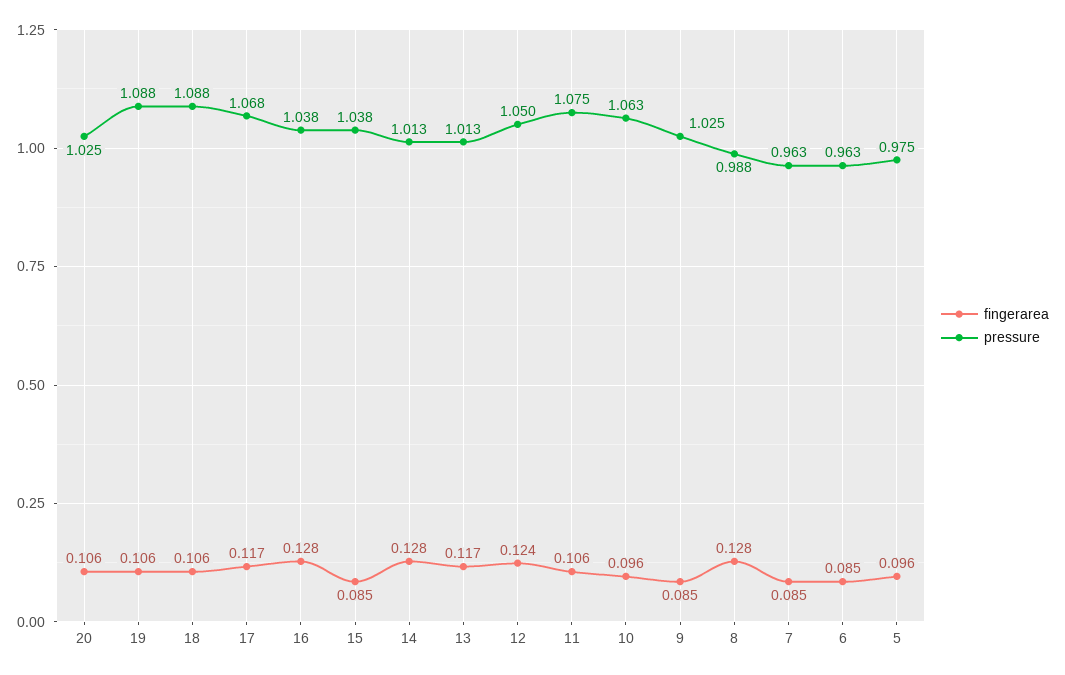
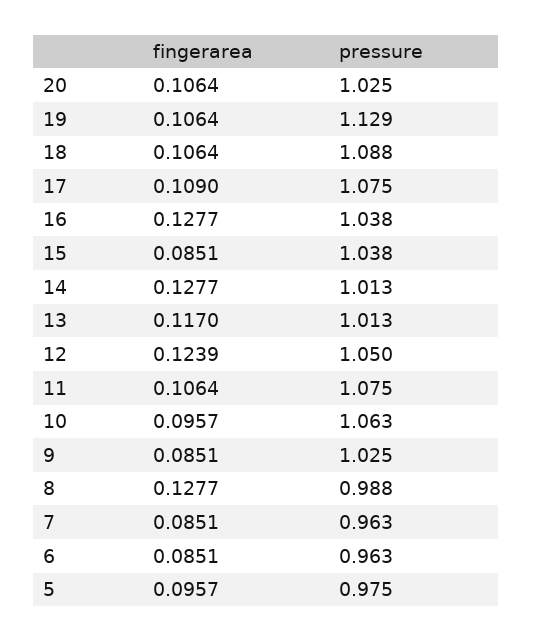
pressure, 19: 1.088 -> 1.129
fingerarea, 17: 0.117 -> 0.109
pressure, 17: 1.068 -> 1.075

